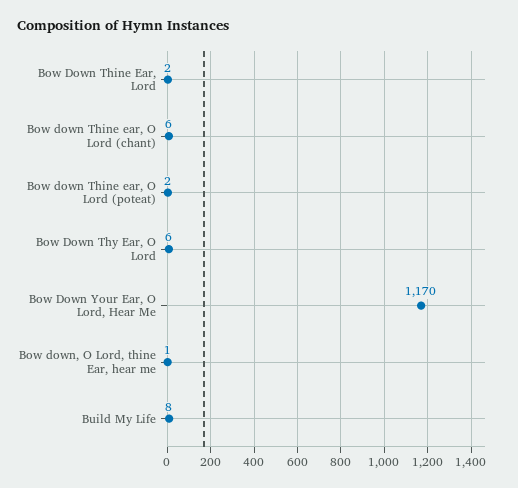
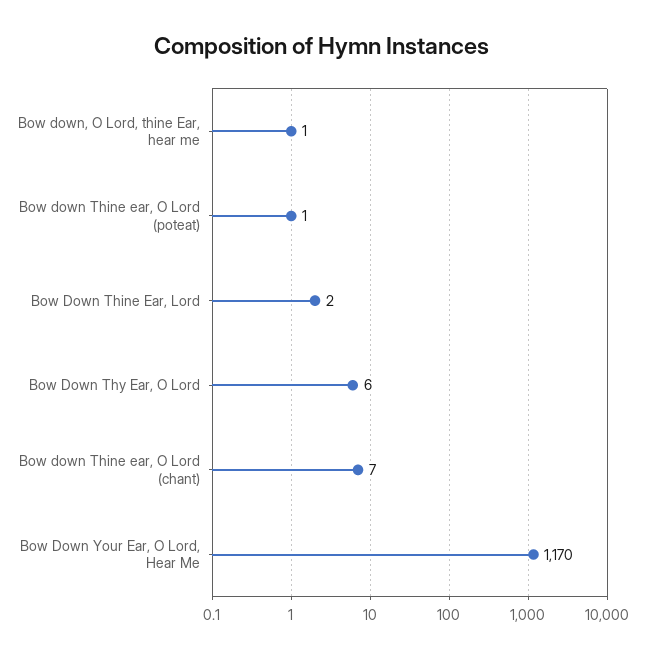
Bow down Thine ear, O Lord (chant): 6 -> 7
Bow down Thine ear, O Lord (poteat): 2 -> 1
Build My Life: 8 -> none

